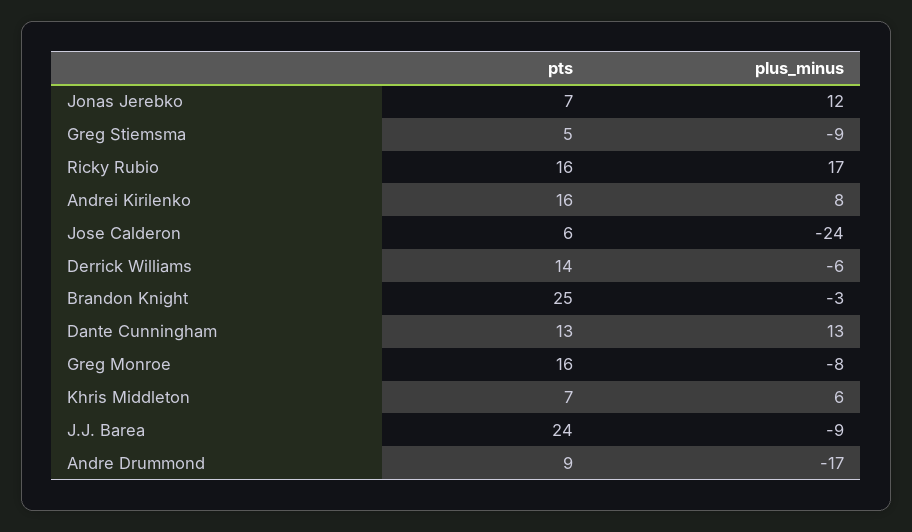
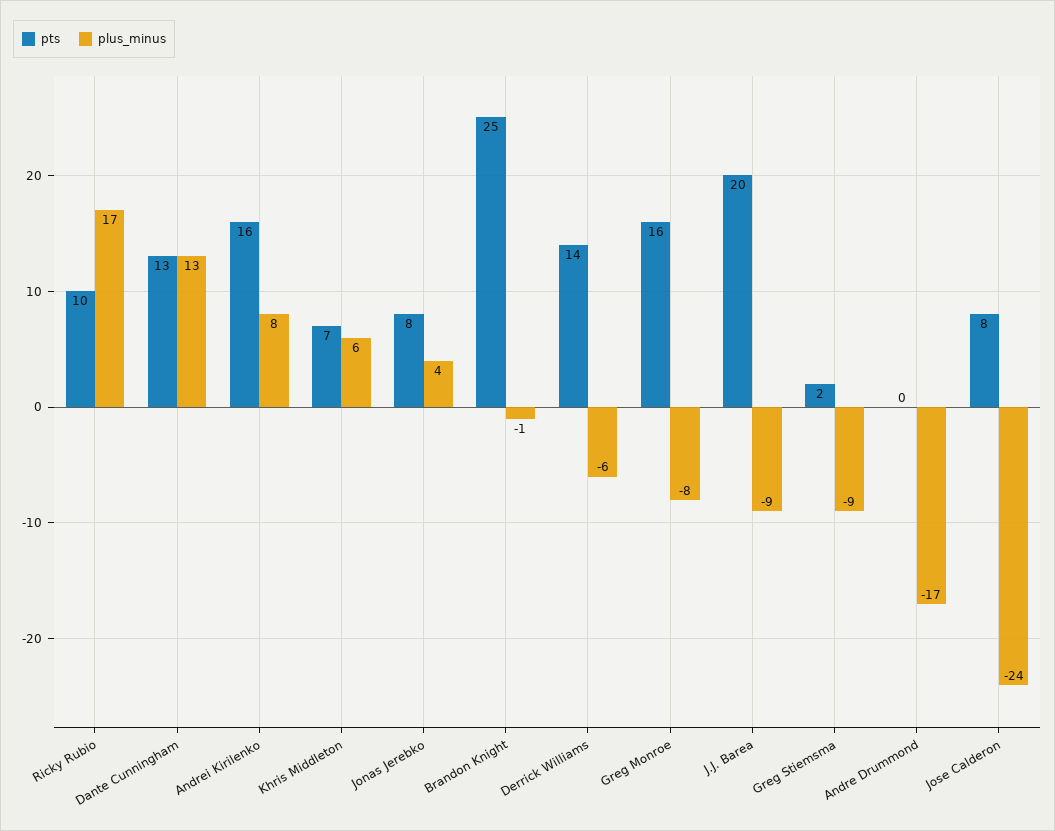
pts, Jonas Jerebko: 7 -> 8
plus_minus, Jonas Jerebko: 12 -> 4
pts, Greg Stiemsma: 5 -> 2
pts, Ricky Rubio: 16 -> 10
pts, Jose Calderon: 6 -> 8
plus_minus, Brandon Knight: -3 -> -1
pts, J.J. Barea: 24 -> 20
pts, Andre Drummond: 9 -> 0

